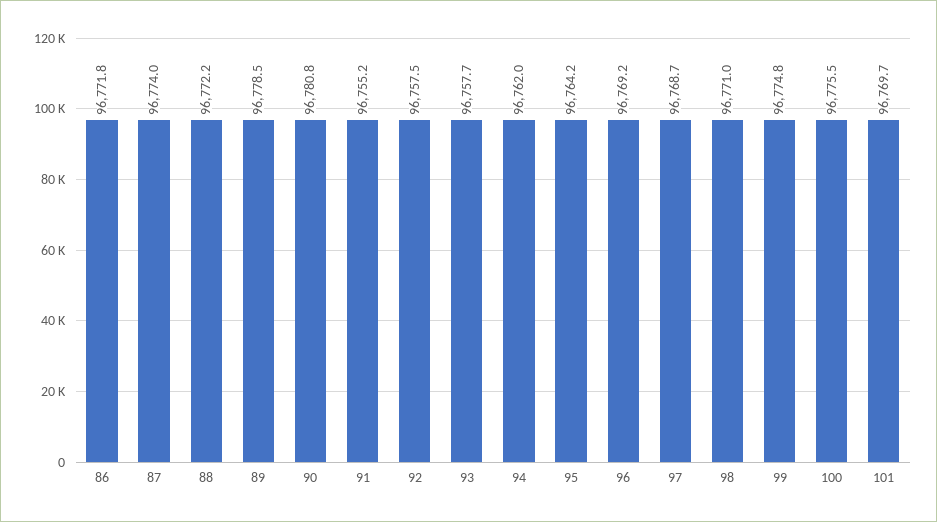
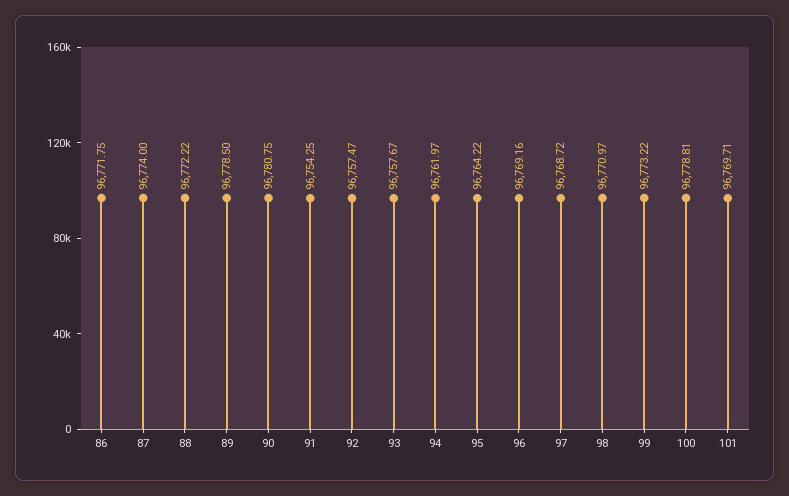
91: 96755.2 -> 96754.25
99: 96774.8 -> 96773.22
100: 96775.5 -> 96778.81

